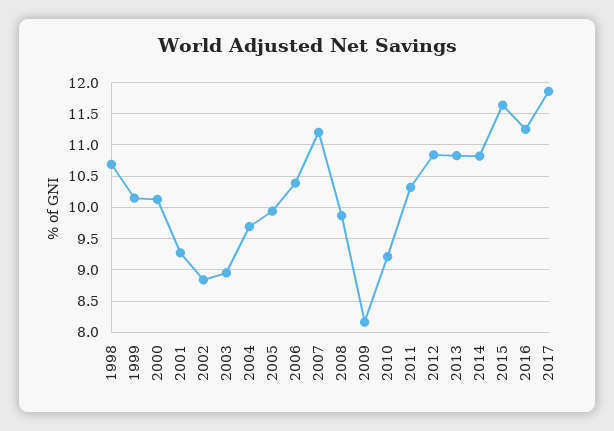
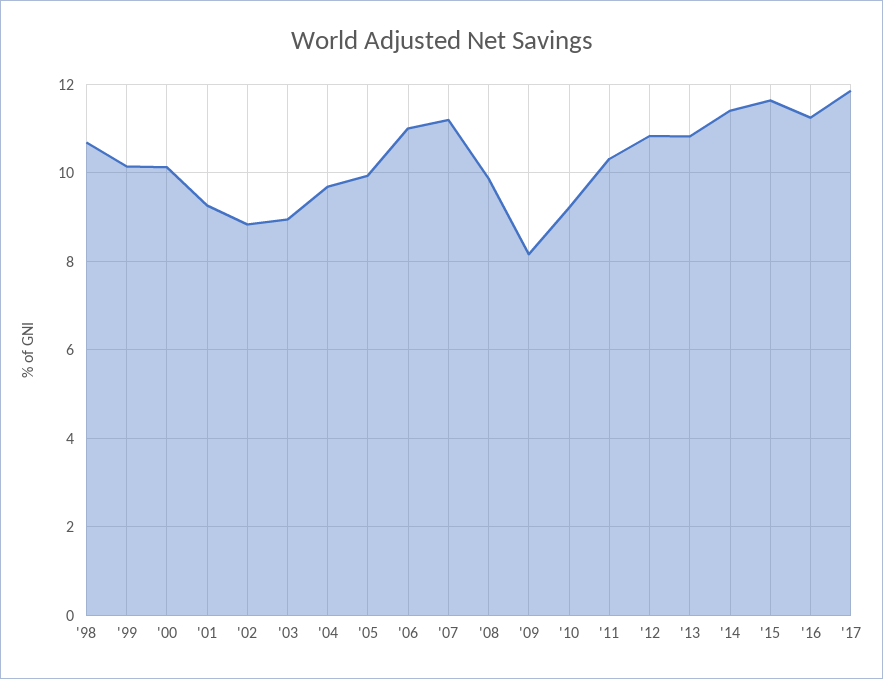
2006: 10.4 -> 11
2014: 10.8 -> 11.4

